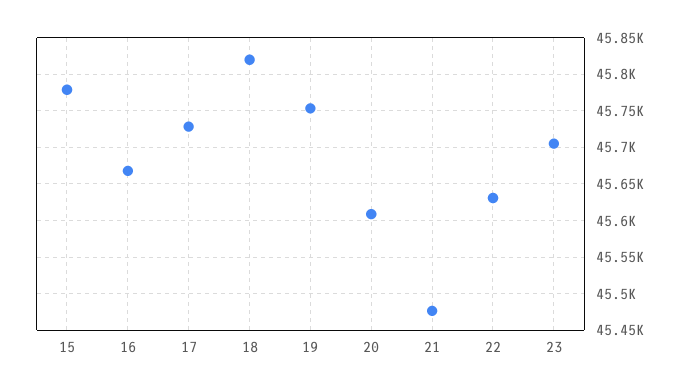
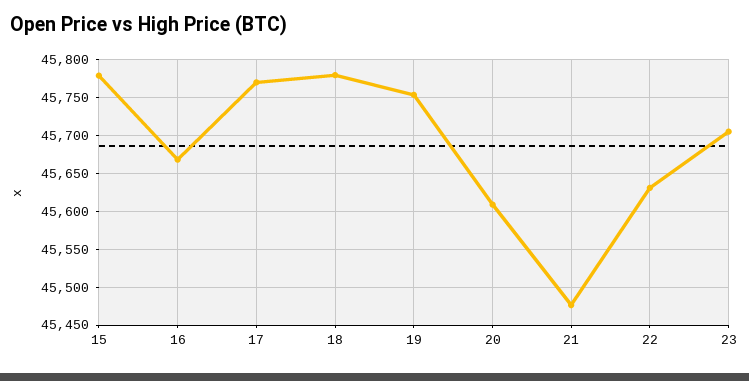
17: 45730 -> 45770
18: 45820 -> 45780

